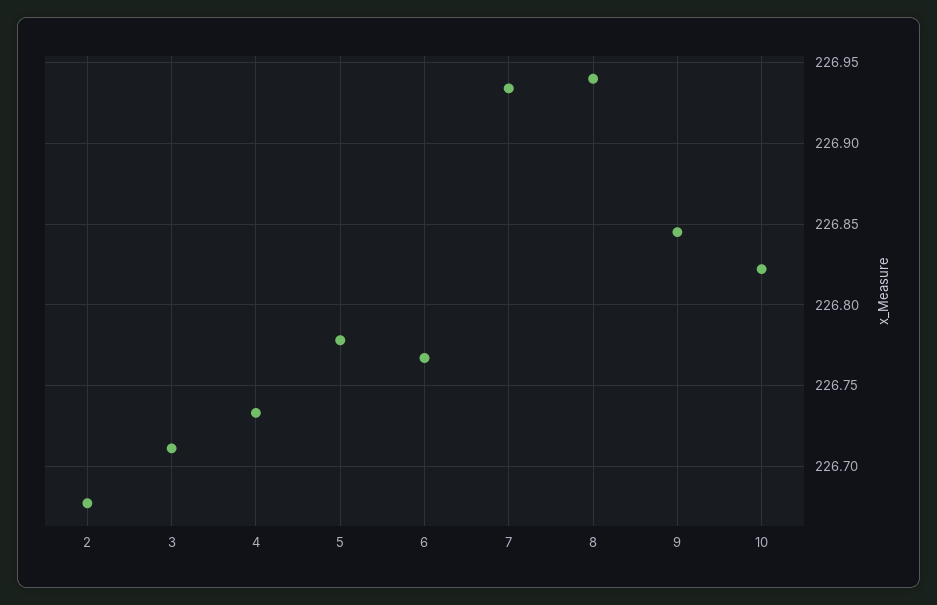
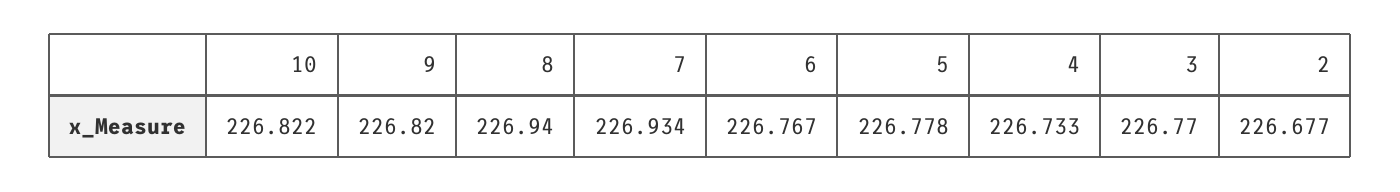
3: 226.71 -> 226.77
9: 226.845 -> 226.82

